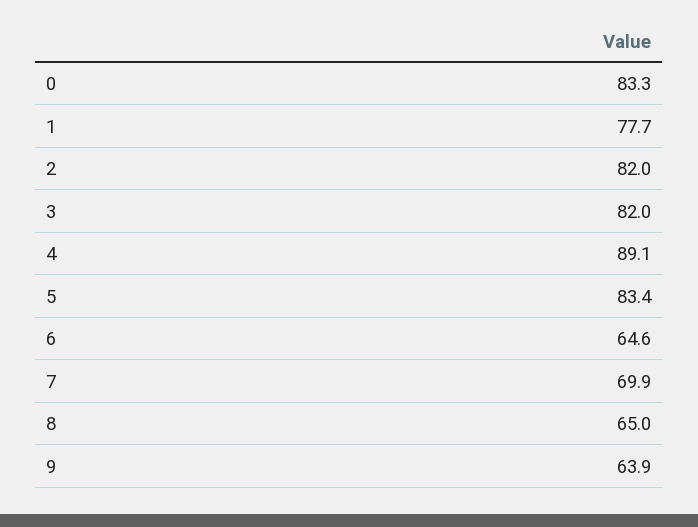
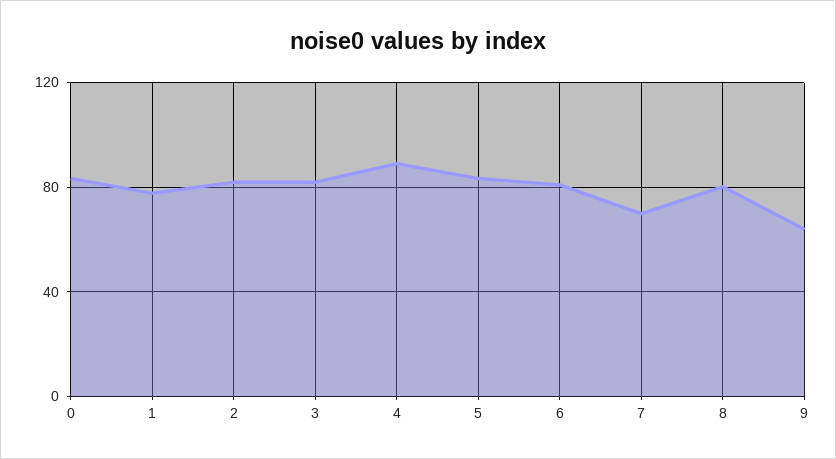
6: 64.6 -> 80
8: 65 -> 80

